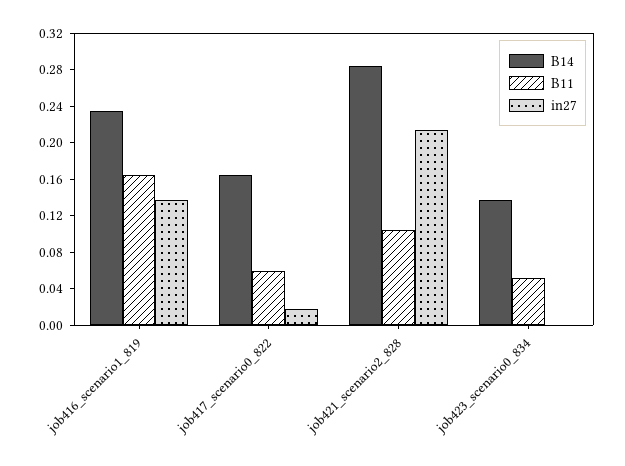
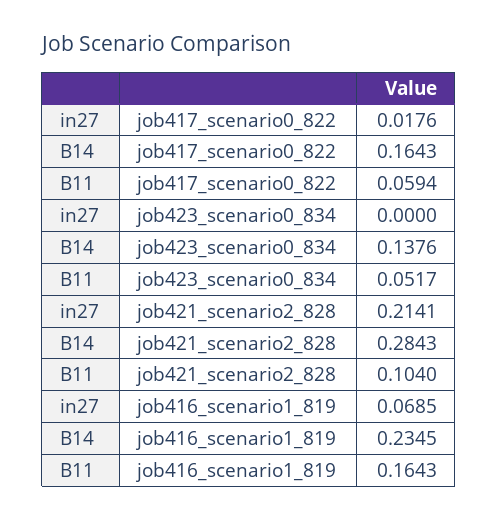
in27, job416_scenario1_819: 0.14 -> 0.0685

